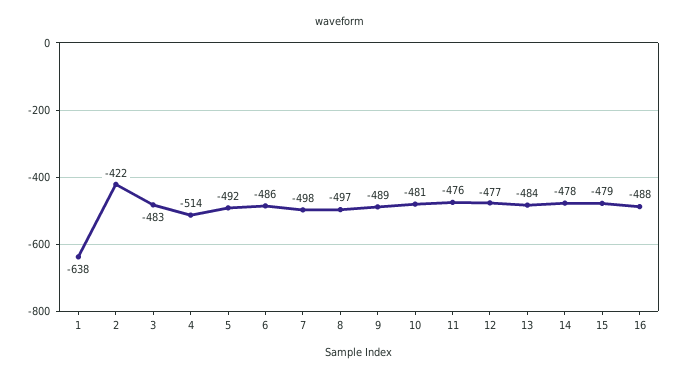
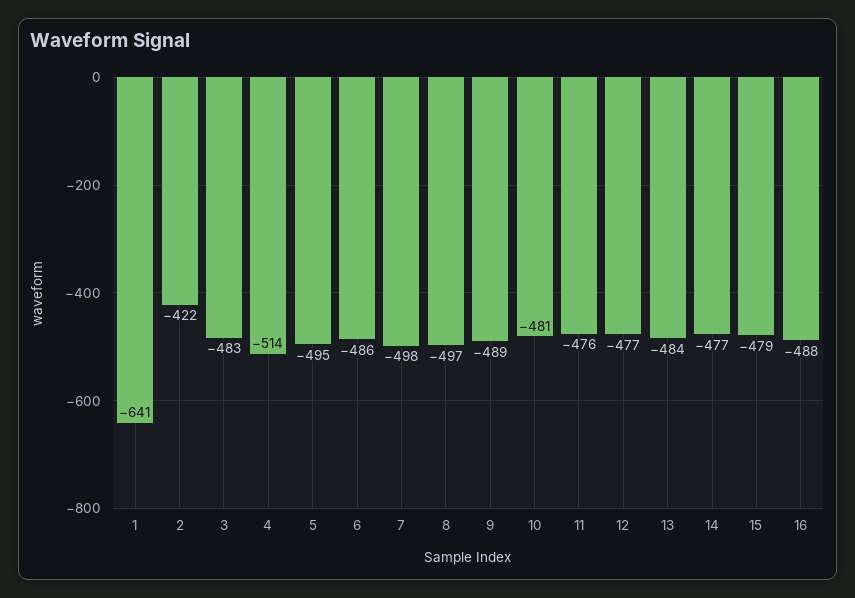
1: -638 -> -641
5: -492 -> -495
14: -478 -> -477

